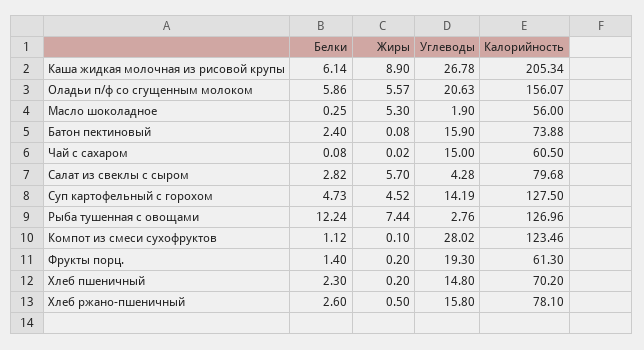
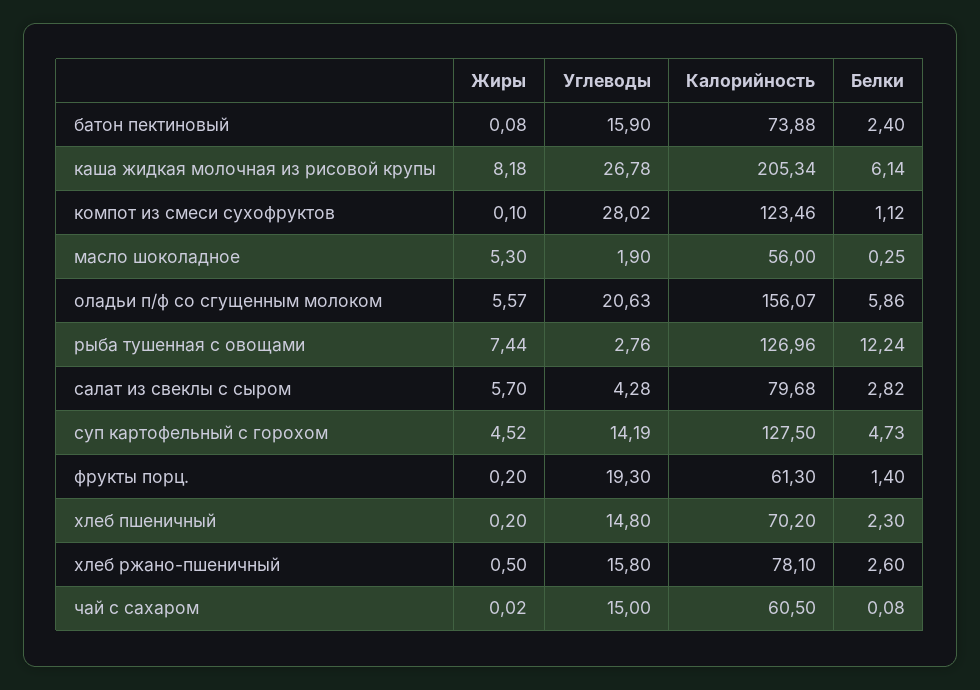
Жиры, Каша жидкая молочная из рисовой крупы: 8.9 -> 8.18

